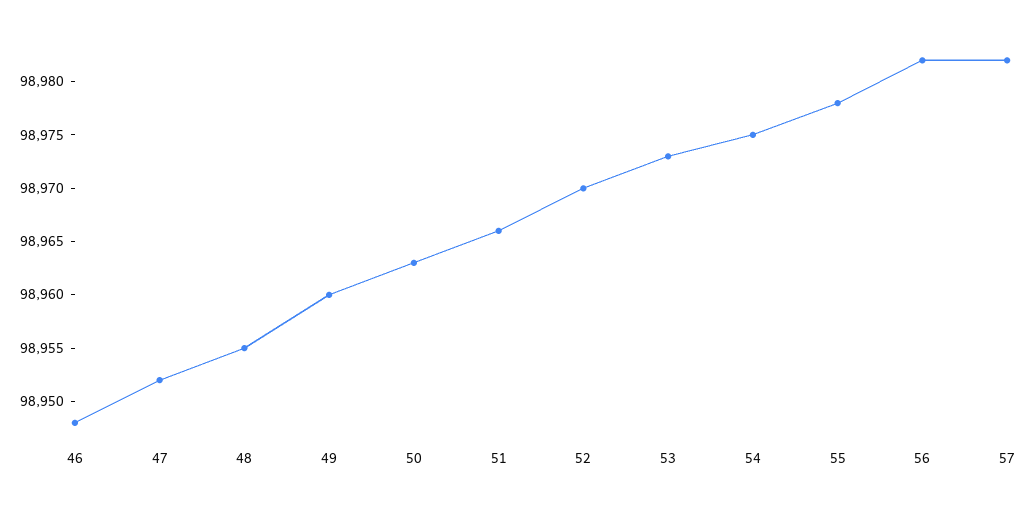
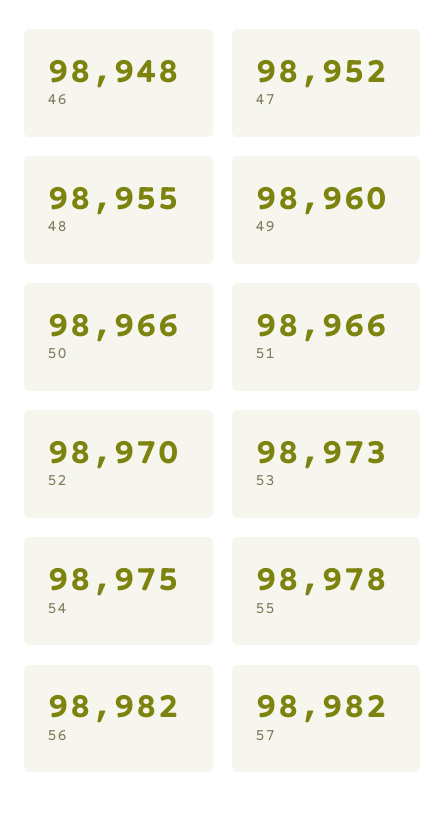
50: 98963 -> 98966

